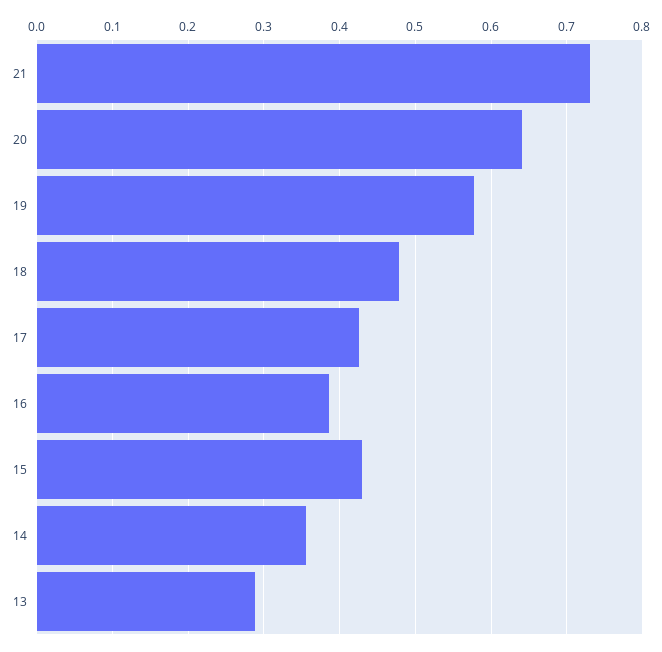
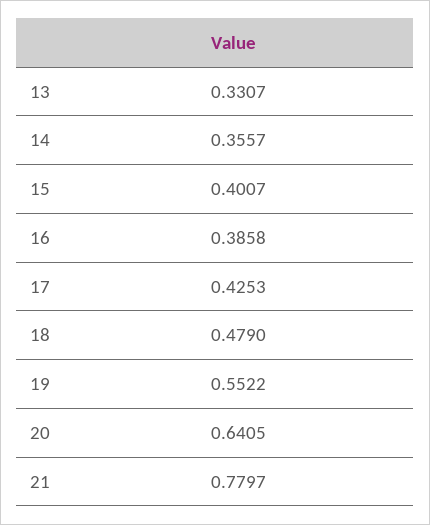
21: 0.73 -> 0.7797
19: 0.58 -> 0.5522
15: 0.43 -> 0.4007
13: 0.29 -> 0.3307

